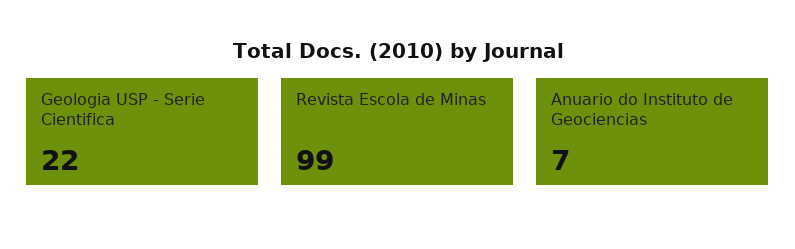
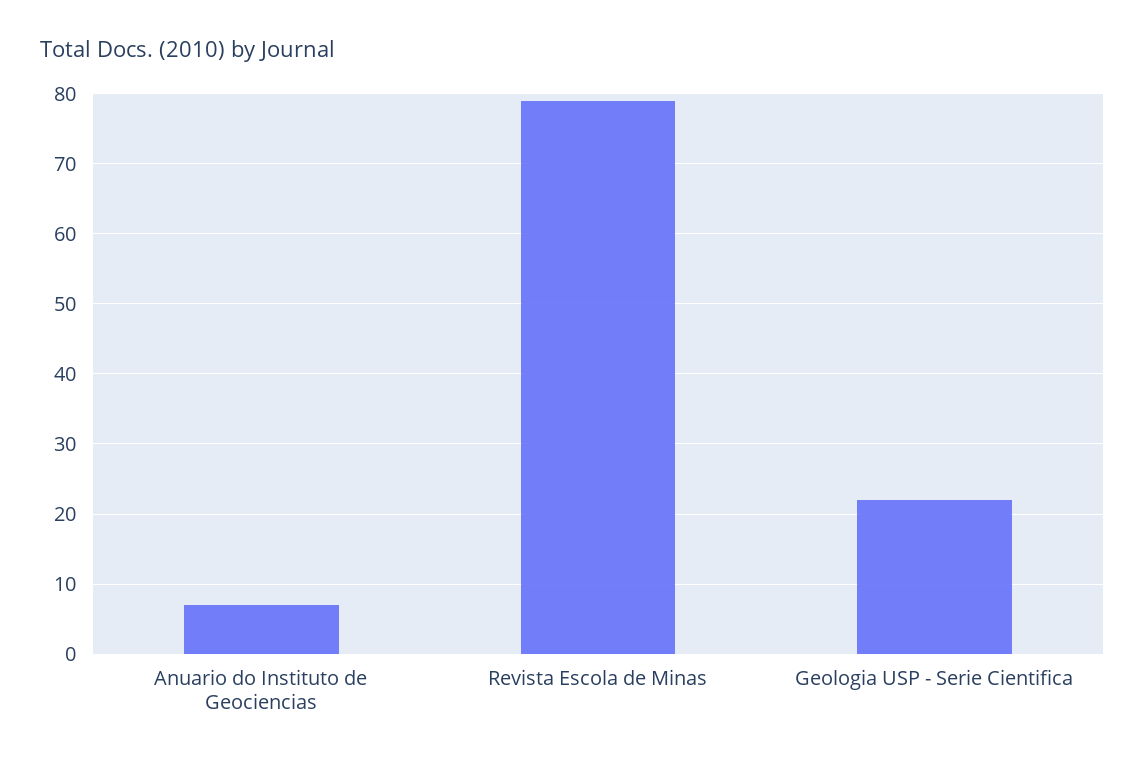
Revista Escola de Minas: 99 -> 79

